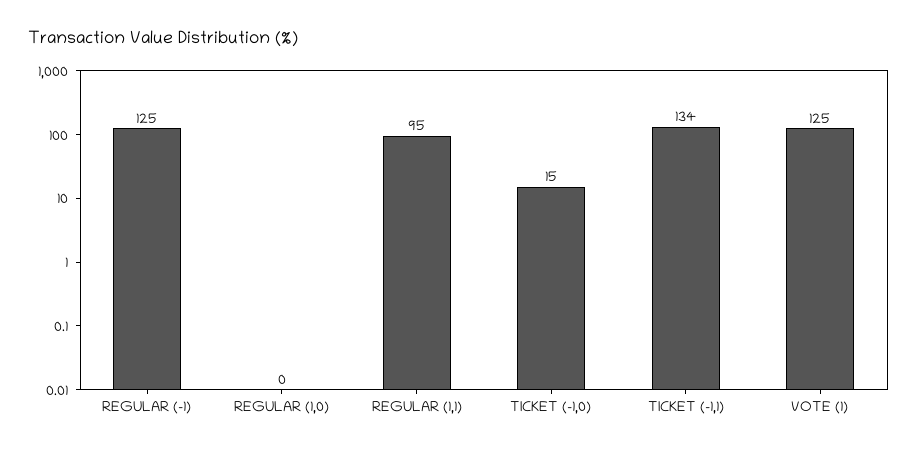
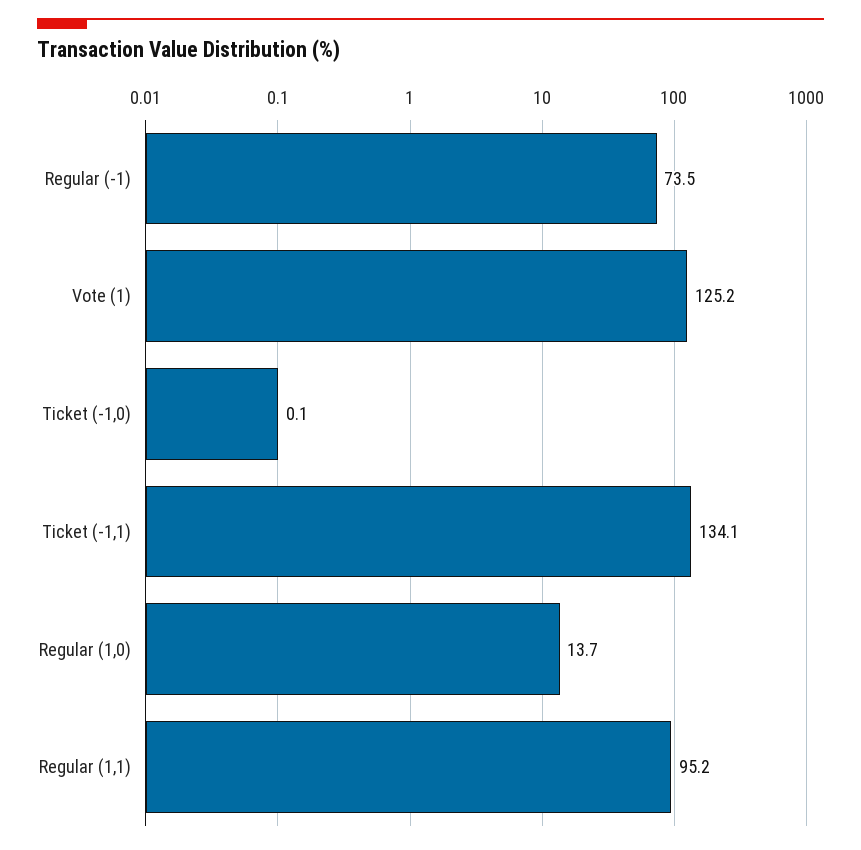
REGULAR (-1): 125 -> 73.5
REGULAR (1,0): 0 -> 13.7
TICKET (-1,0): 15 -> 0.1

